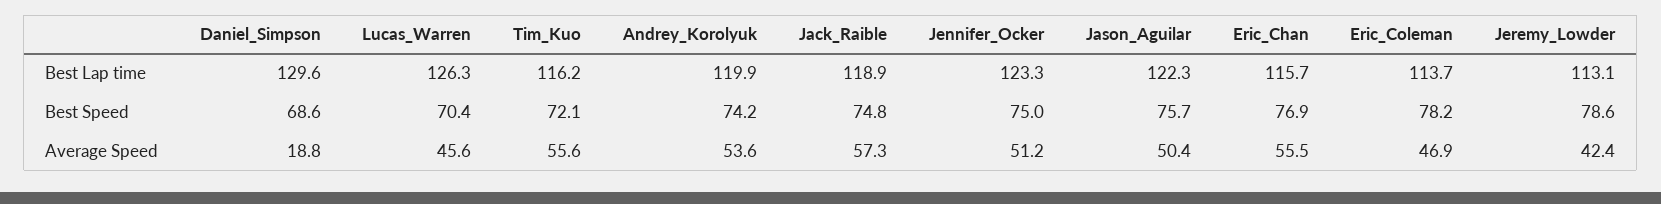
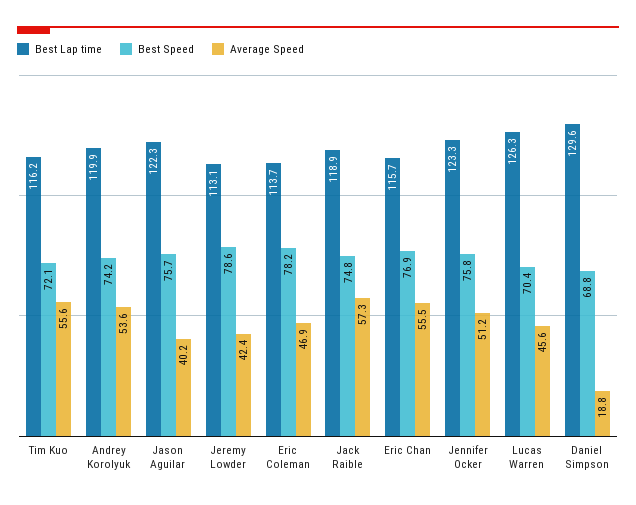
Best Speed, Daniel_Simpson: 68.6 -> 68.8
Best Speed, Jennifer_Ocker: 75 -> 75.8
Average Speed, Jason_Aguilar: 50.4 -> 40.2

